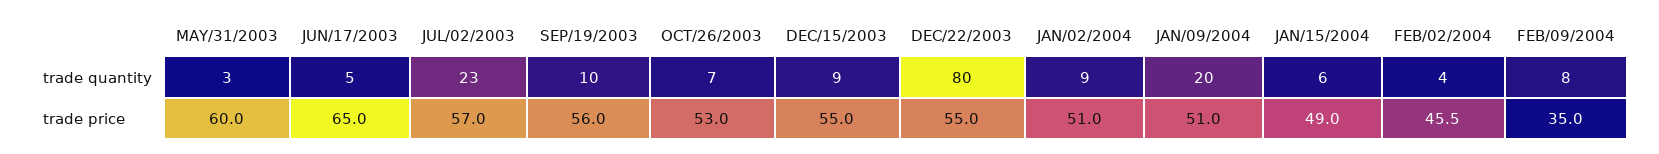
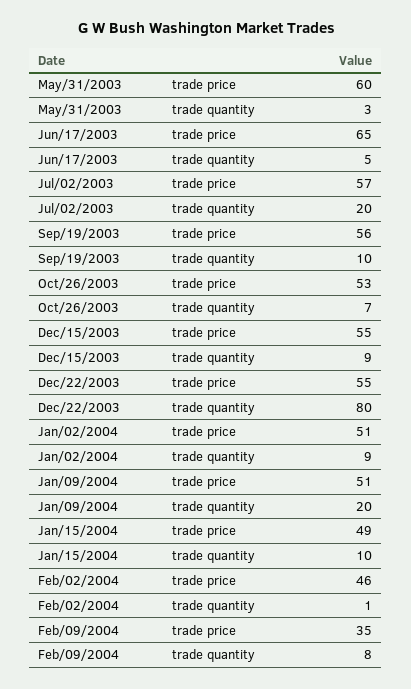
JUL/02/2003, trade quantity: 23 -> 20
JAN/15/2004, trade quantity: 6 -> 10
FEB/02/2004, trade quantity: 4 -> 1

